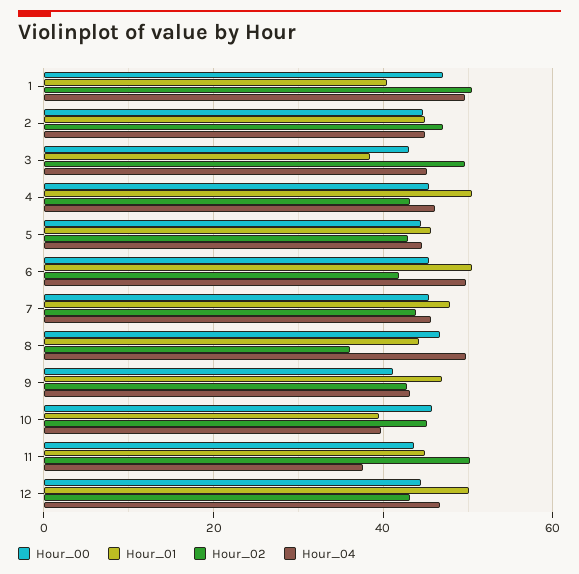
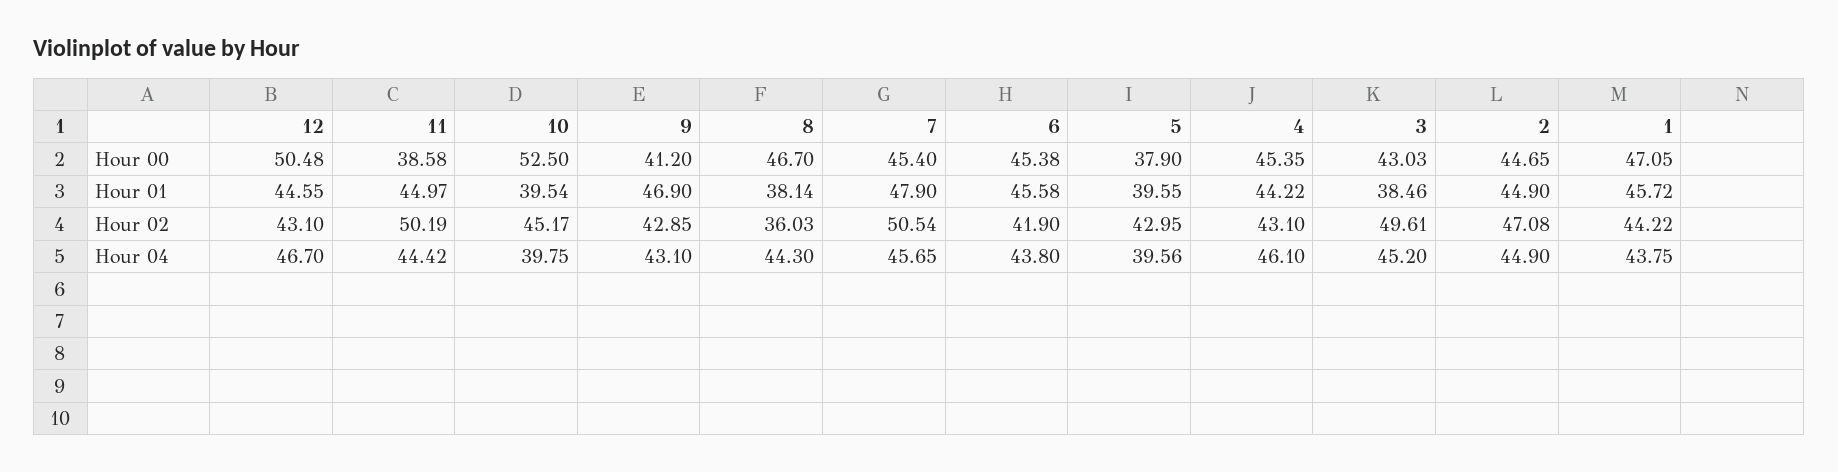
Hour_01, 1: 40 -> 45.72
Hour_02, 1: 50 -> 44.22
Hour_04, 1: 50 -> 43.75
Hour_01, 4: 50 -> 44.22
Hour_00, 5: 44 -> 37.9
Hour_01, 5: 46 -> 39.55
Hour_04, 5: 44 -> 39.56
Hour_01, 6: 50 -> 45.58
Hour_04, 6: 50 -> 43.8
Hour_02, 7: 44 -> 50.54
Hour_01, 8: 44 -> 38.14
Hour_04, 8: 50 -> 44.3
Hour_00, 10: 46 -> 52.5
Hour_00, 11: 44 -> 38.58
Hour_04, 11: 38 -> 44.42
Hour_00, 12: 44 -> 50.48
Hour_01, 12: 50 -> 44.55

